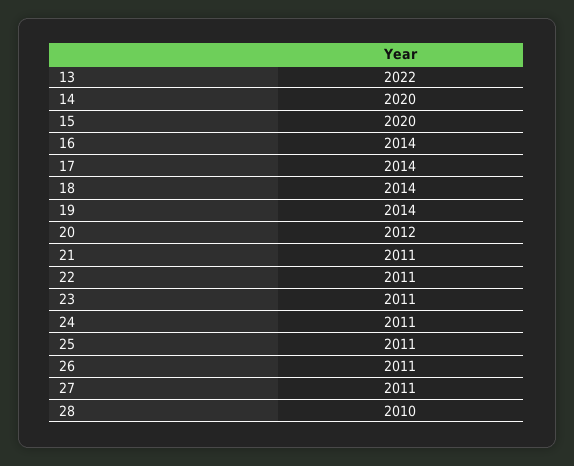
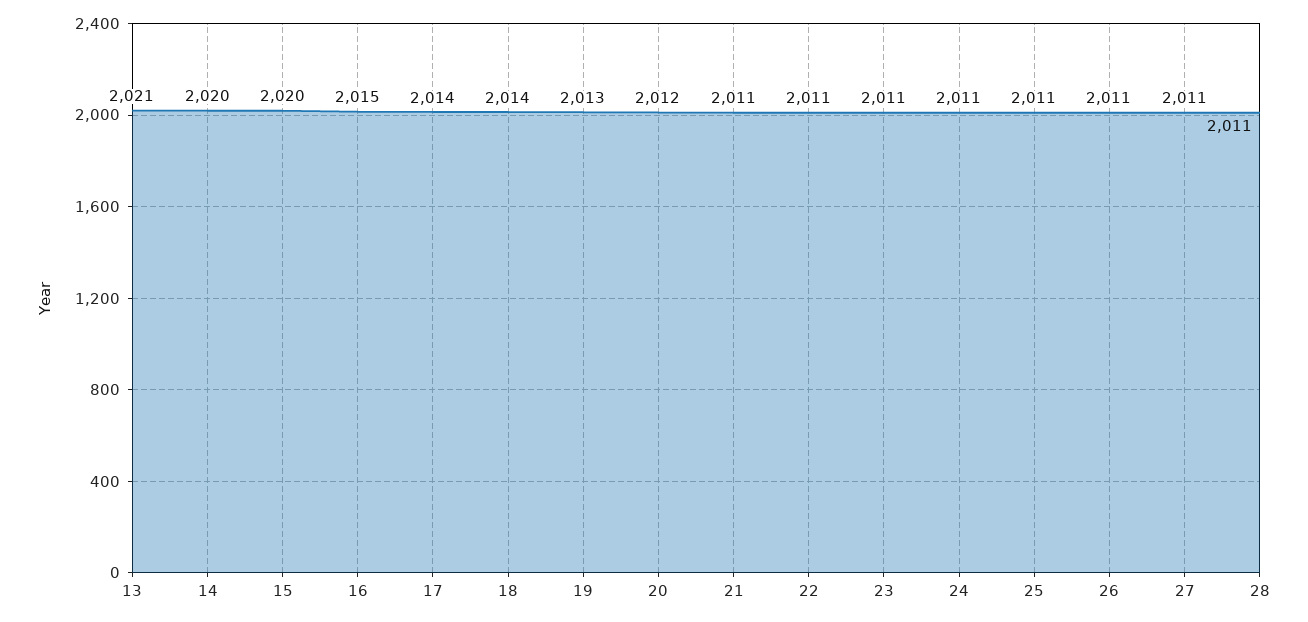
13: 2022 -> 2021
16: 2014 -> 2015
19: 2014 -> 2013
28: 2010 -> 2011

